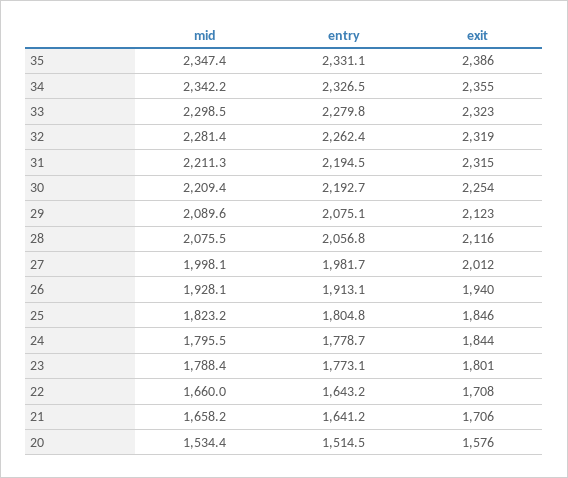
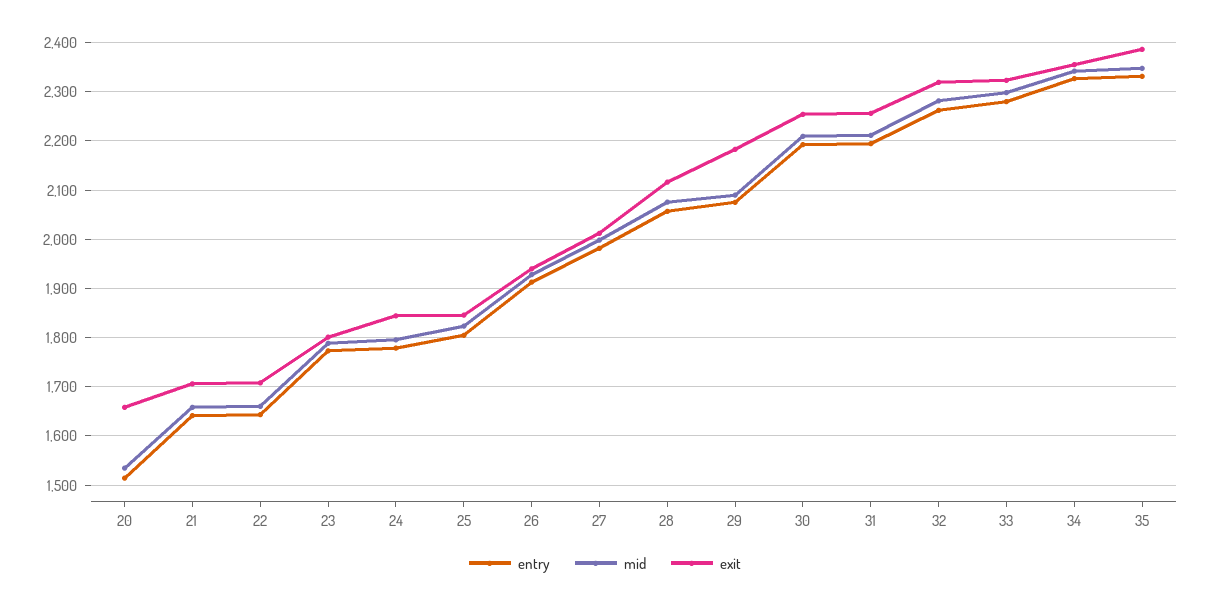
exit, 31: 2315 -> 2260
exit, 29: 2123 -> 2180
exit, 20: 1576 -> 1660

